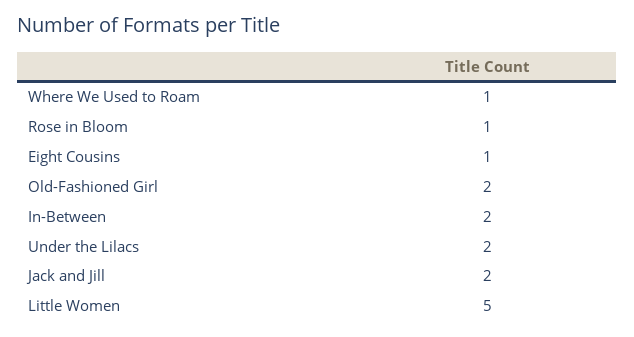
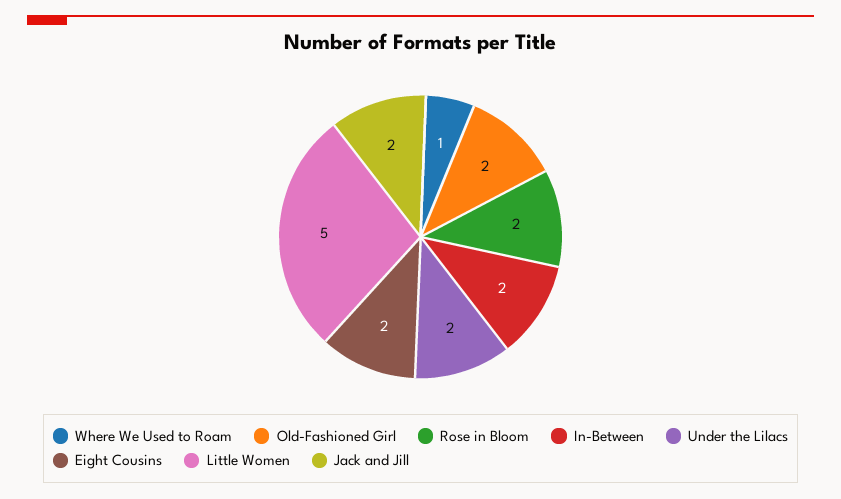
Rose in Bloom: 1 -> 2
Eight Cousins: 1 -> 2

